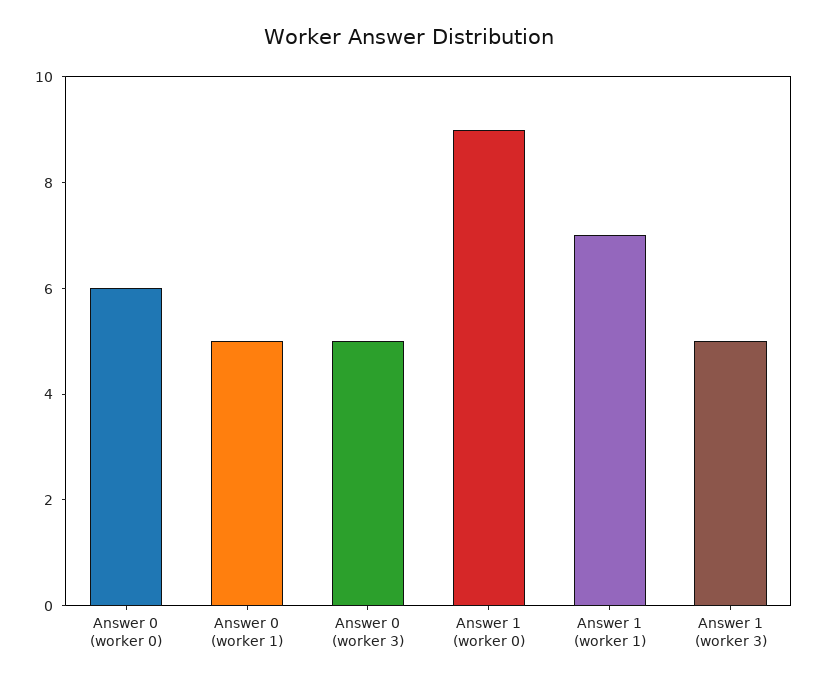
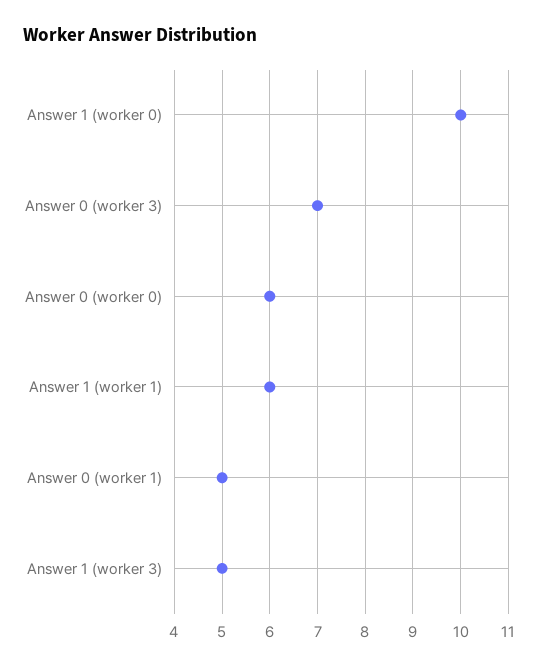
Answer 0 (worker 3): 5 -> 7
Answer 1 (worker 0): 9 -> 10
Answer 1 (worker 1): 7 -> 6

